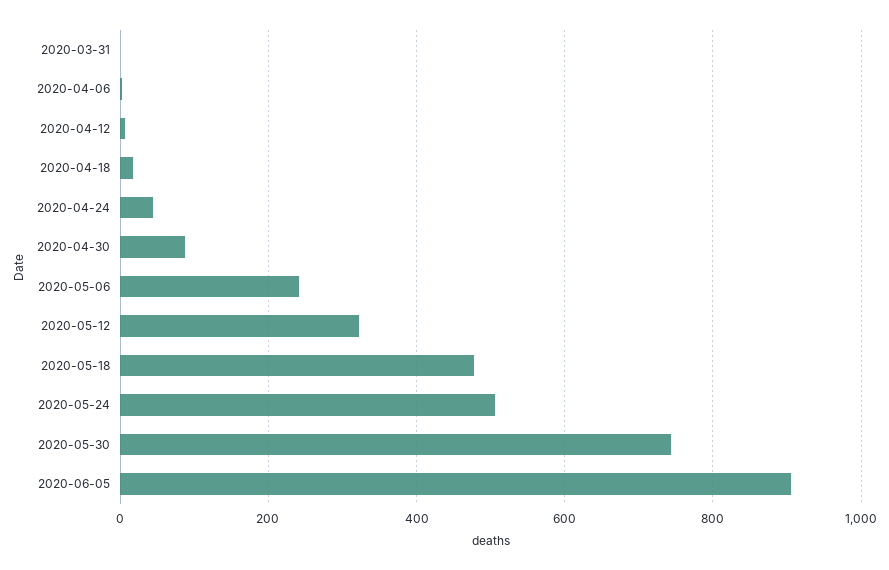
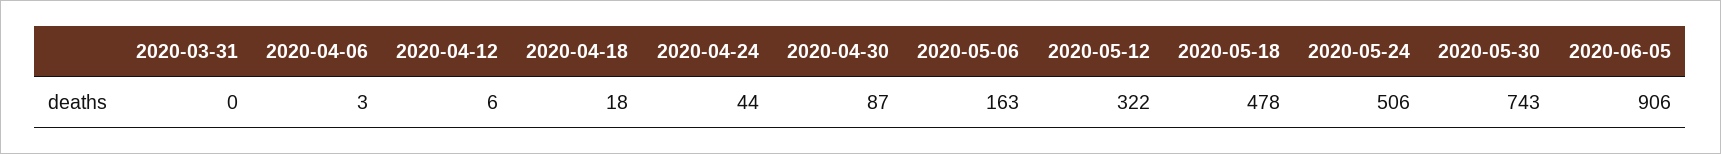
2020-05-06: 240 -> 163

